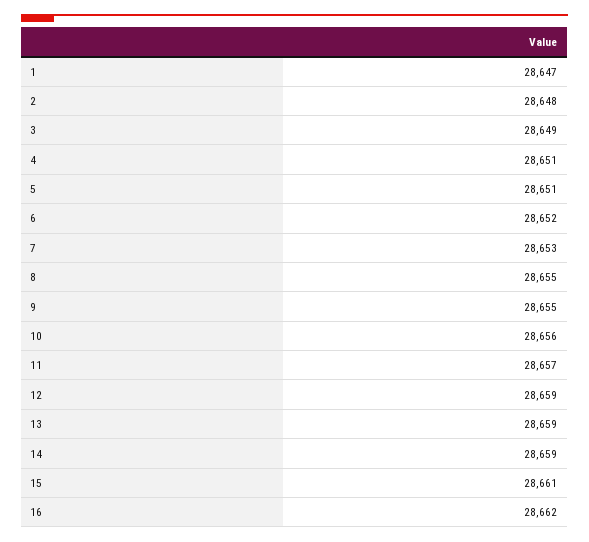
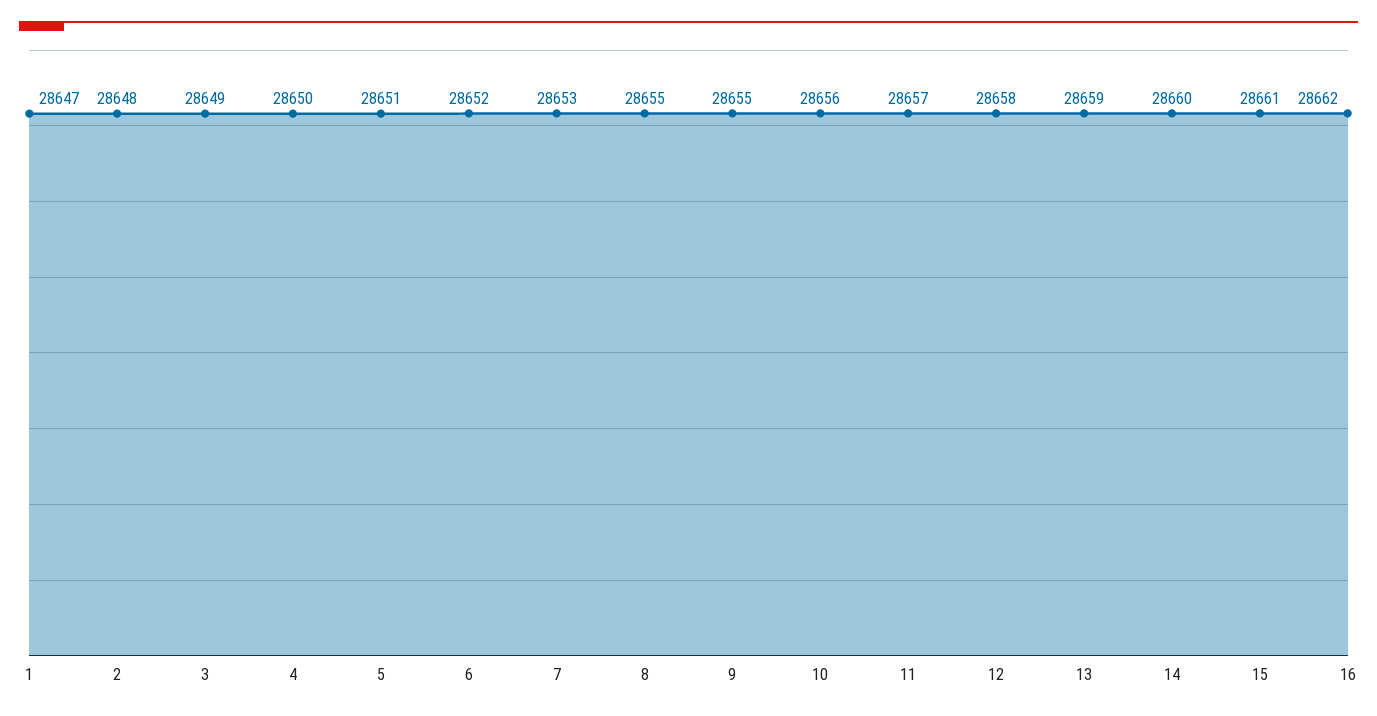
4: 28651 -> 28650
12: 28659 -> 28658
14: 28659 -> 28660

